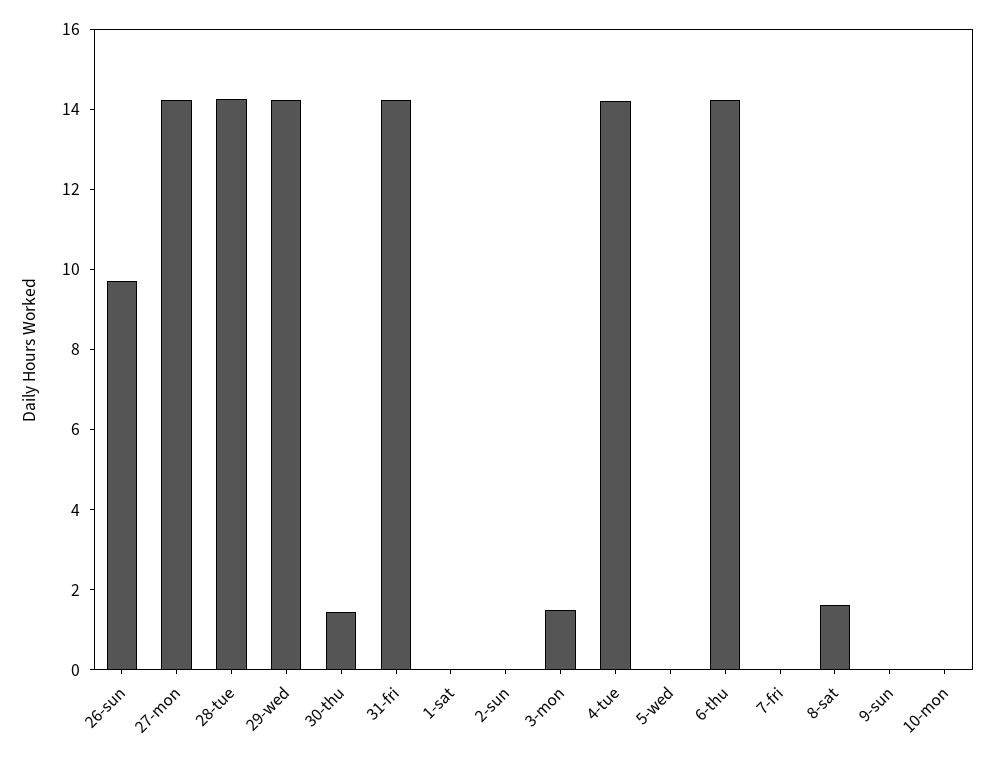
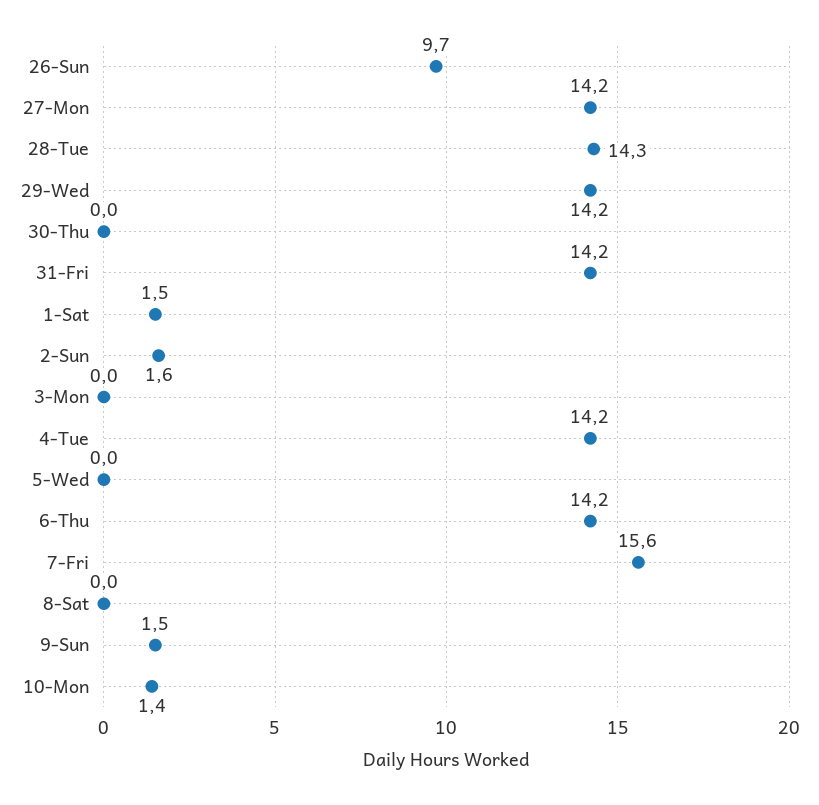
30-thu: 1.5 -> 0
1-sat: 0 -> 1.5
2-sun: 0 -> 1.6
3-mon: 1.5 -> 0
7-fri: 0 -> 15.6
8-sat: 1.5 -> 0
9-sun: 0 -> 1.5
10-mon: 0 -> 1.4

